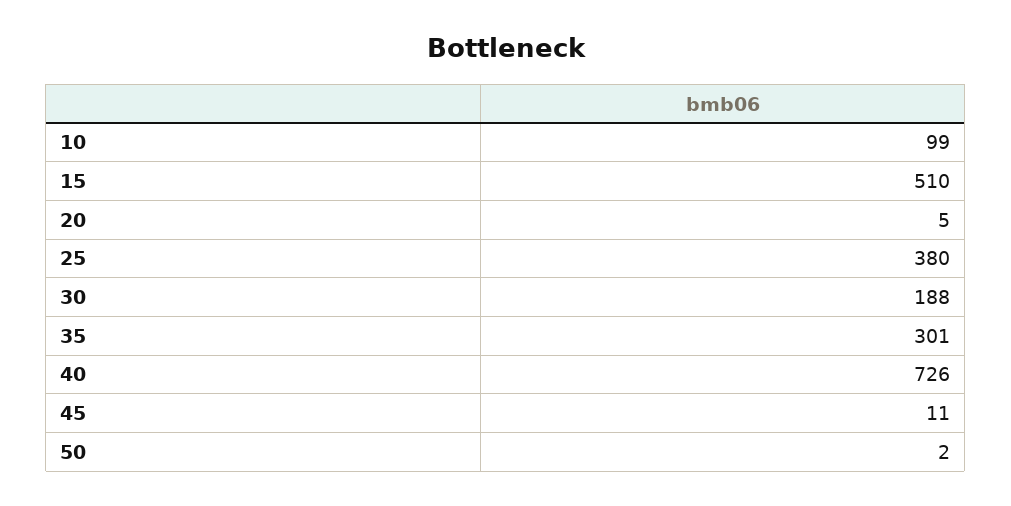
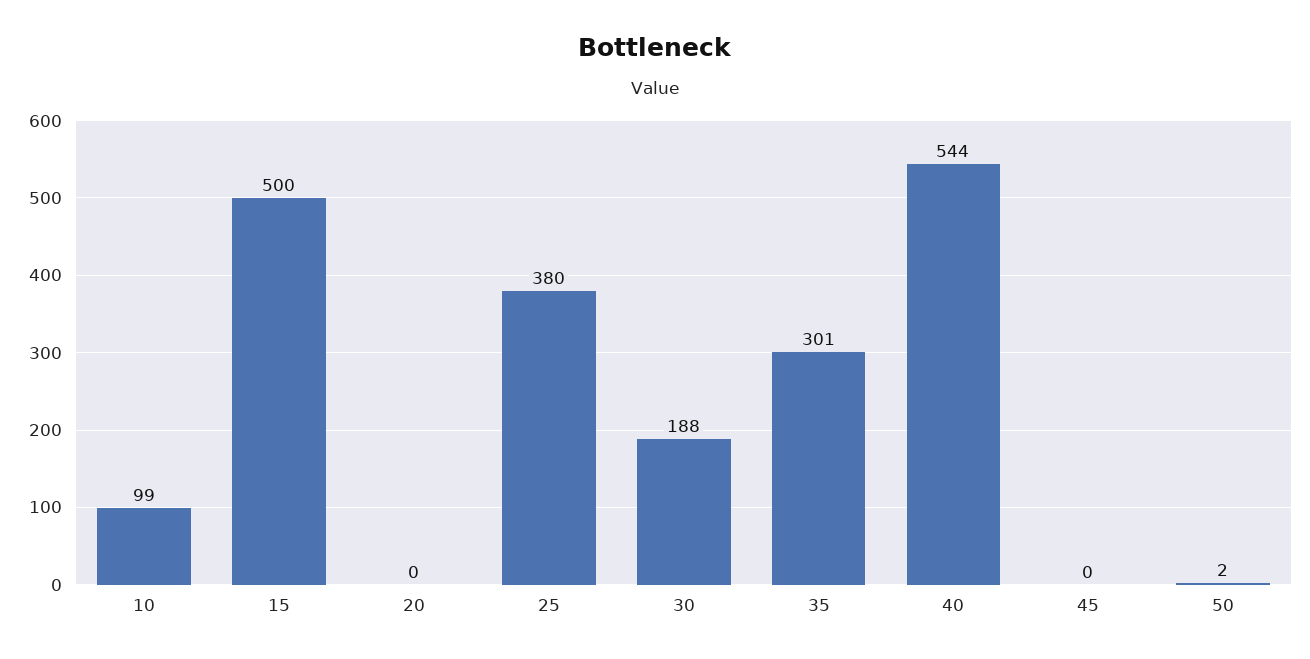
15: 510 -> 500
20: 5 -> 0
40: 726 -> 544
45: 11 -> 0

